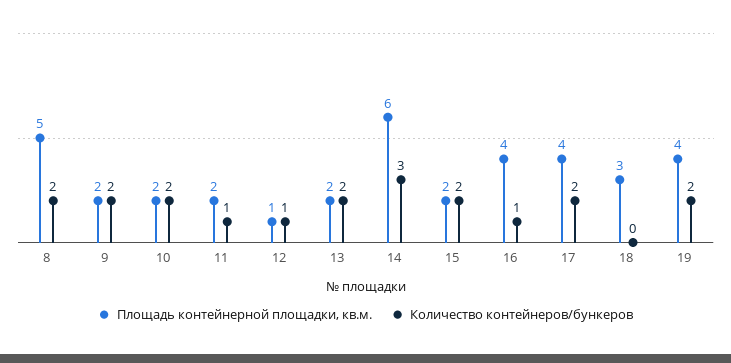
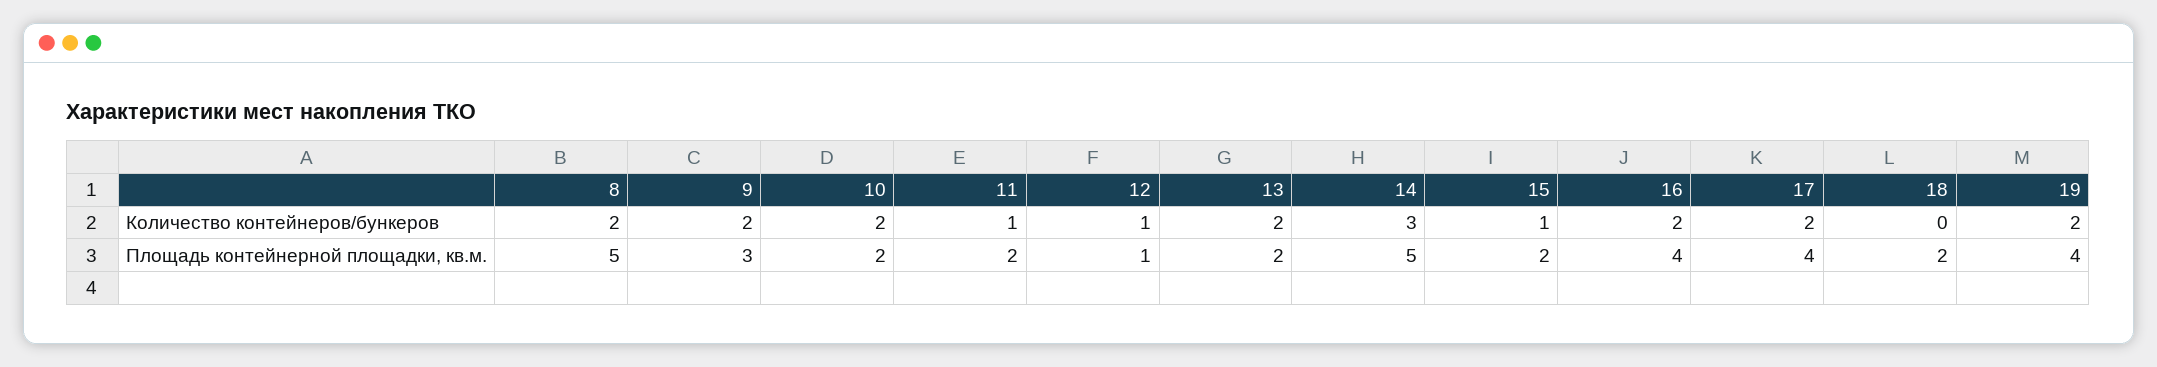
Площадь контейнерной площадки, кв.м., 9: 2 -> 3
Площадь контейнерной площадки, кв.м., 14: 6 -> 5
Количество контейнеров/бункеров, 15: 2 -> 1
Количество контейнеров/бункеров, 16: 1 -> 2
Площадь контейнерной площадки, кв.м., 18: 3 -> 2

